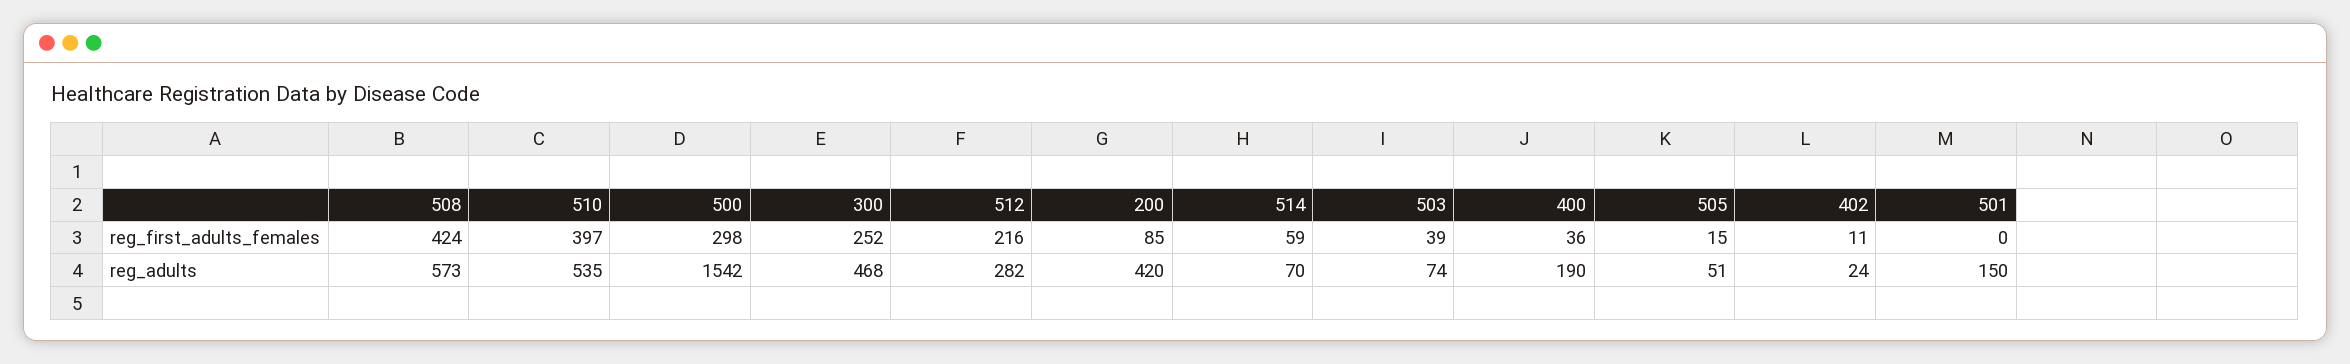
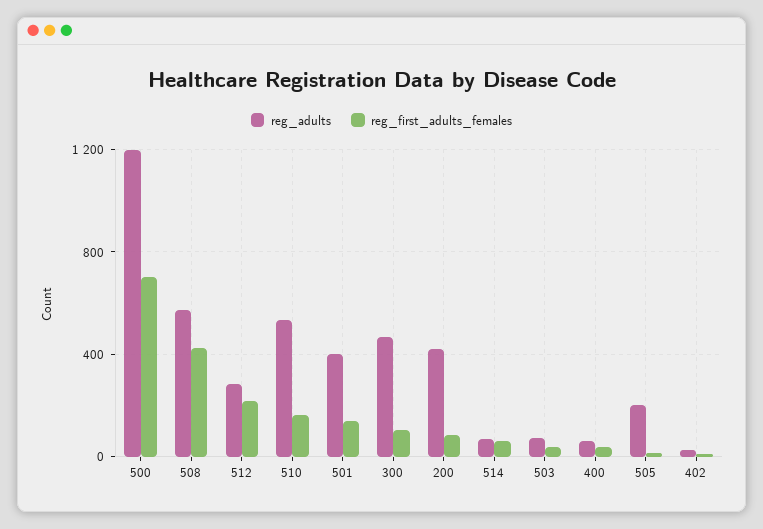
reg_first_adults_females, 510: 397 -> 150
reg_first_adults_females, 500: 298 -> 700
reg_first_adults_females, 300: 252 -> 100
reg_first_adults_females, 501: 0 -> 150
reg_adults, 500: 1542 -> 1200
reg_adults, 400: 190 -> 50
reg_adults, 505: 51 -> 200
reg_adults, 501: 150 -> 400

